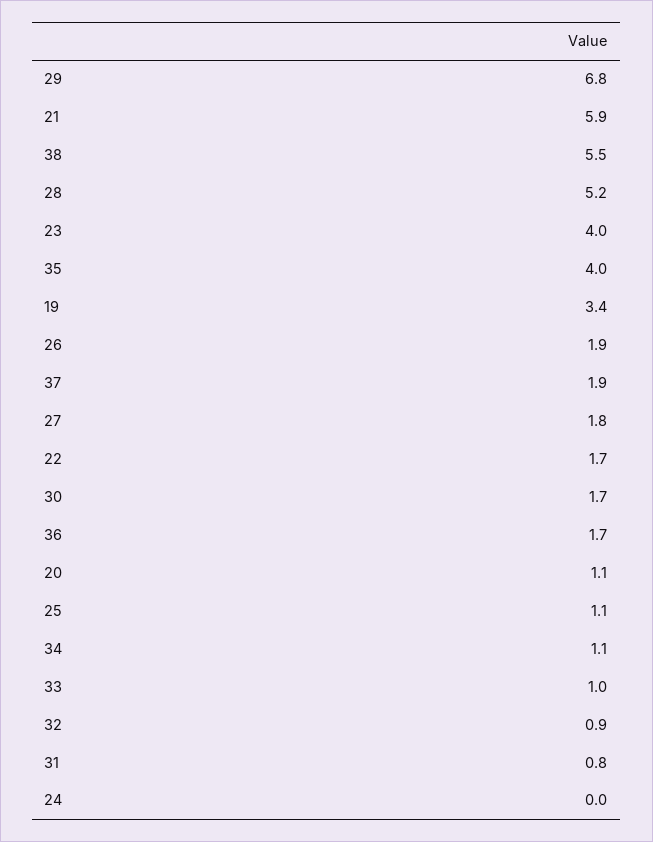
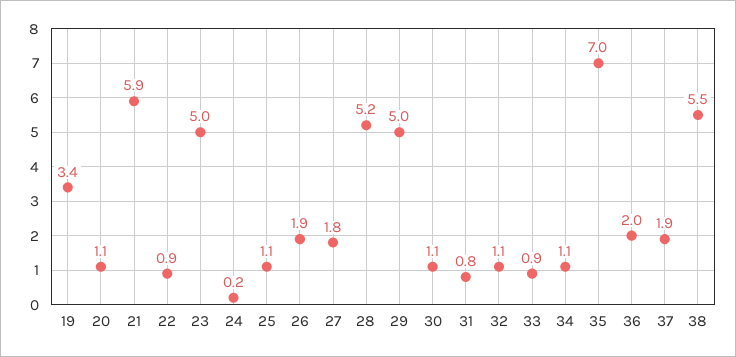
29: 6.8 -> 5
23: 4 -> 5
35: 4 -> 7
22: 1.7 -> 0.9
30: 1.7 -> 1.1
36: 1.7 -> 2
33: 1 -> 0.9
32: 0.9 -> 1.1
24: 0 -> 0.2

